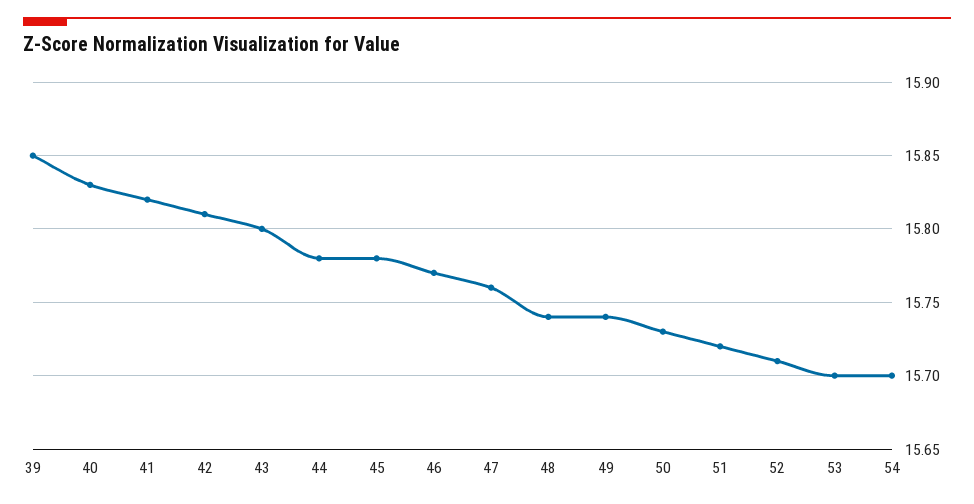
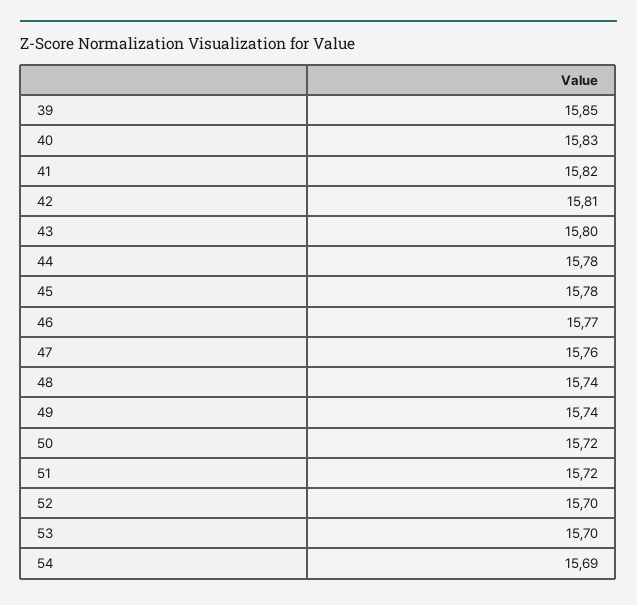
50: 15.73 -> 15.72
52: 15.71 -> 15.7
54: 15.7 -> 15.69

